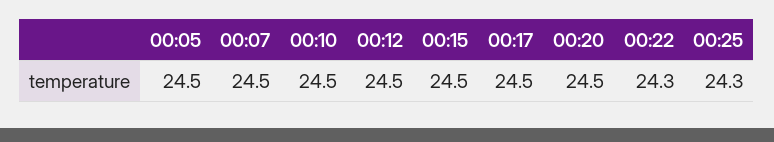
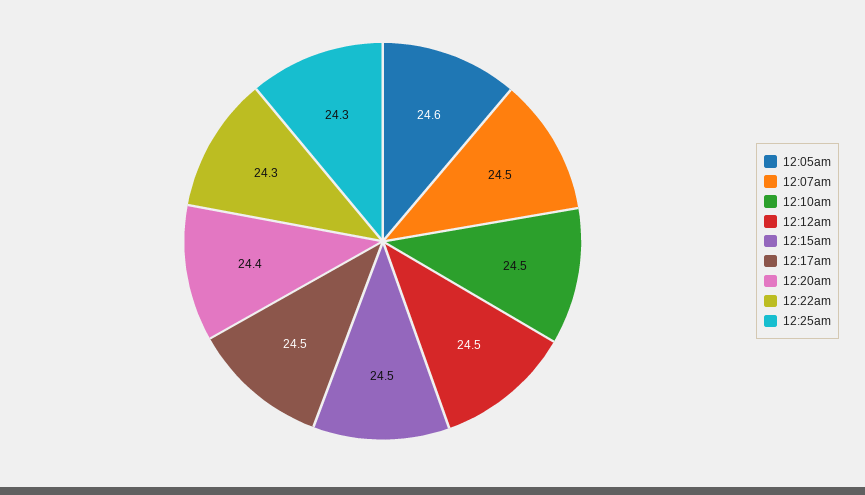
00:05: 24.5 -> 24.6
00:20: 24.5 -> 24.4

